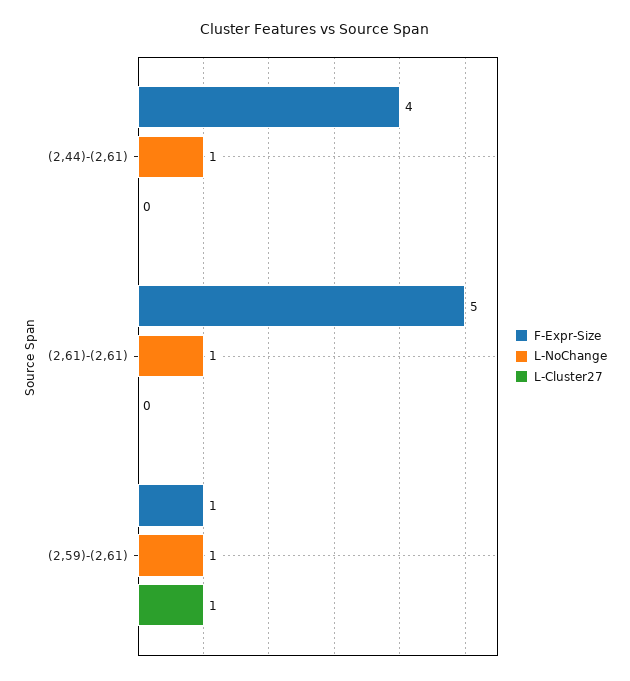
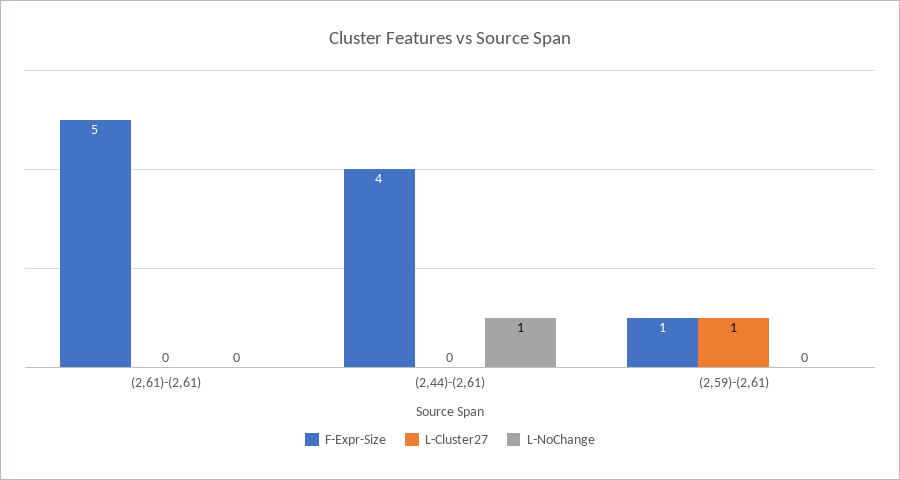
L-NoChange, (2,61)-(2,61): 1 -> 0
L-NoChange, (2,59)-(2,61): 1 -> 0

